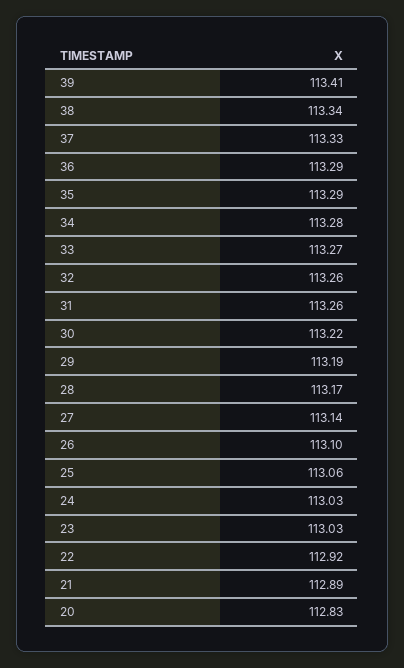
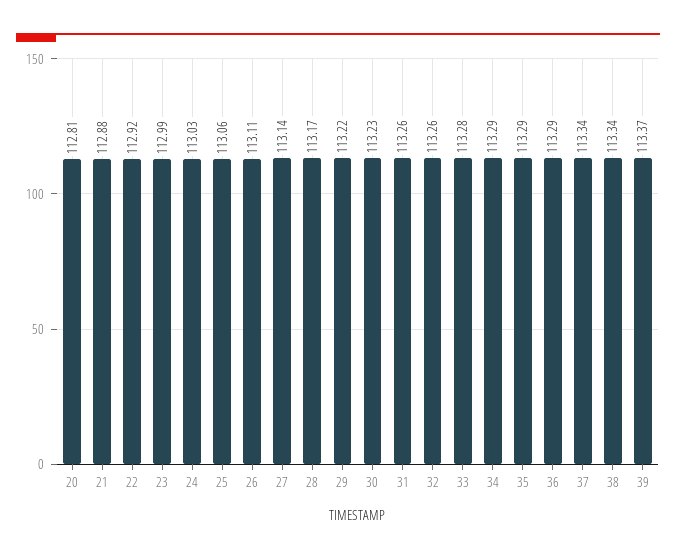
39: 113.41 -> 113.37
37: 113.33 -> 113.34
34: 113.28 -> 113.29
33: 113.27 -> 113.28
30: 113.22 -> 113.23
29: 113.19 -> 113.22
26: 113.1 -> 113.11
23: 113.03 -> 112.99
21: 112.89 -> 112.88
20: 112.83 -> 112.81

